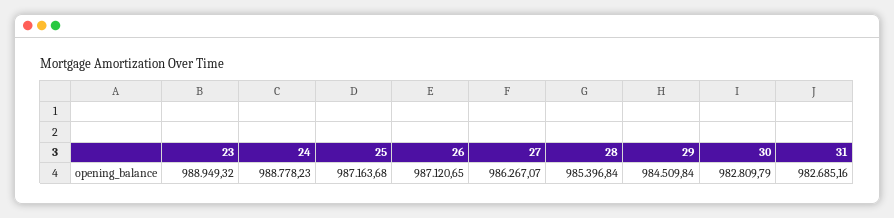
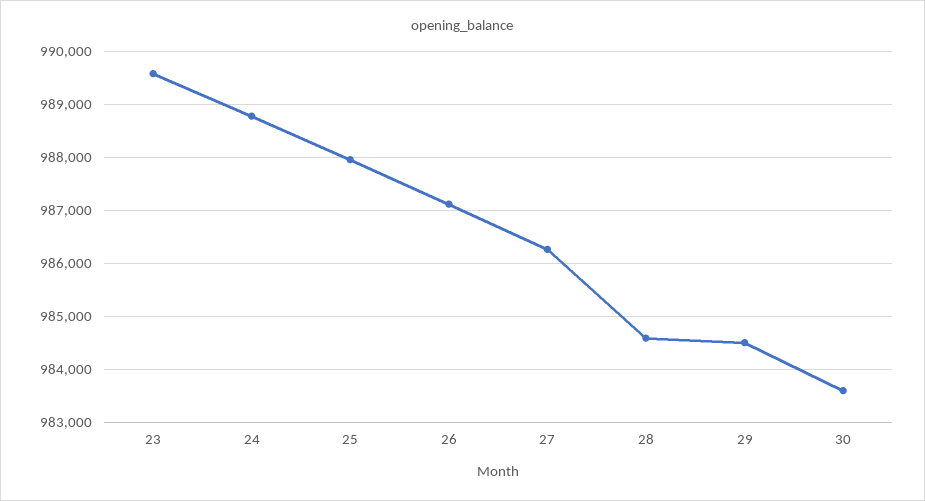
23: 988949.32 -> 989600
25: 987163.68 -> 988000
28: 985396.84 -> 984600
30: 982809.79 -> 983600
31: 982685.16 -> none

